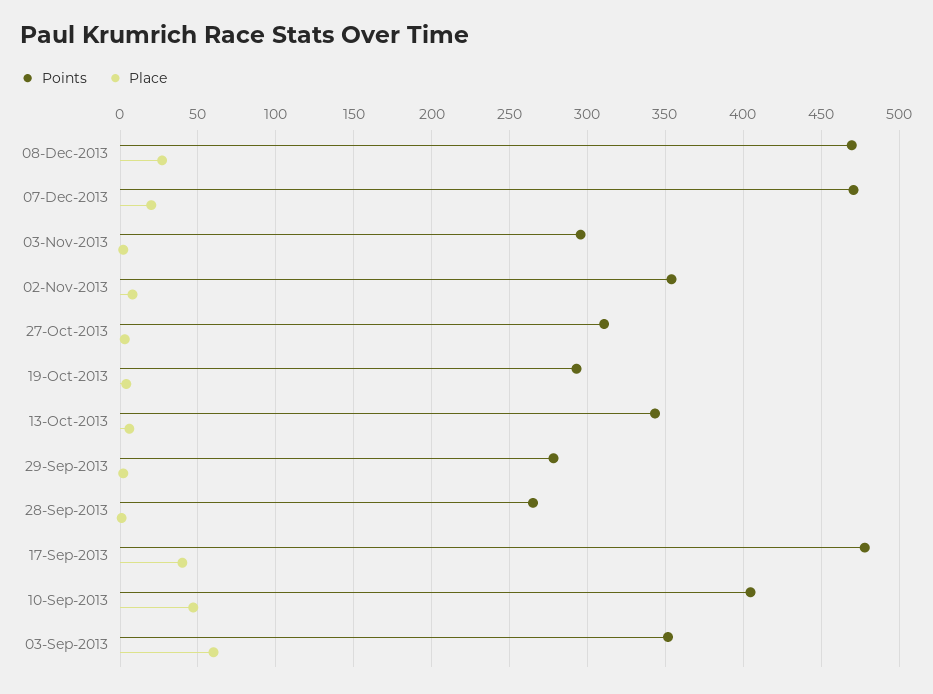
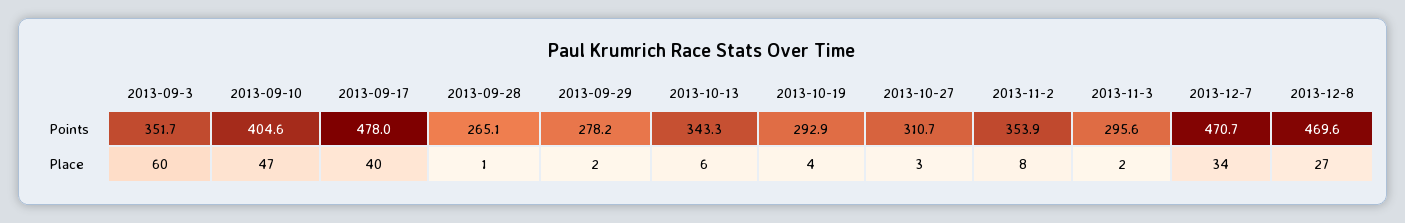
Place, 07-Dec-2013: 20 -> 34

